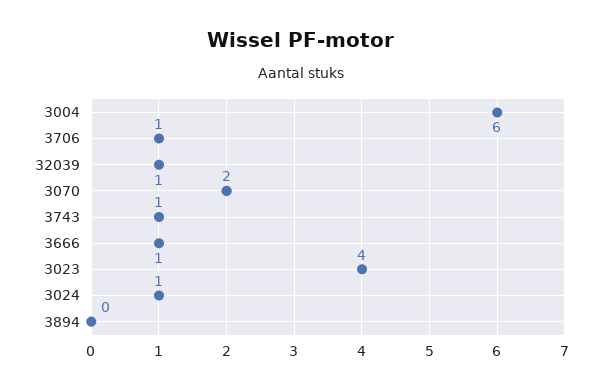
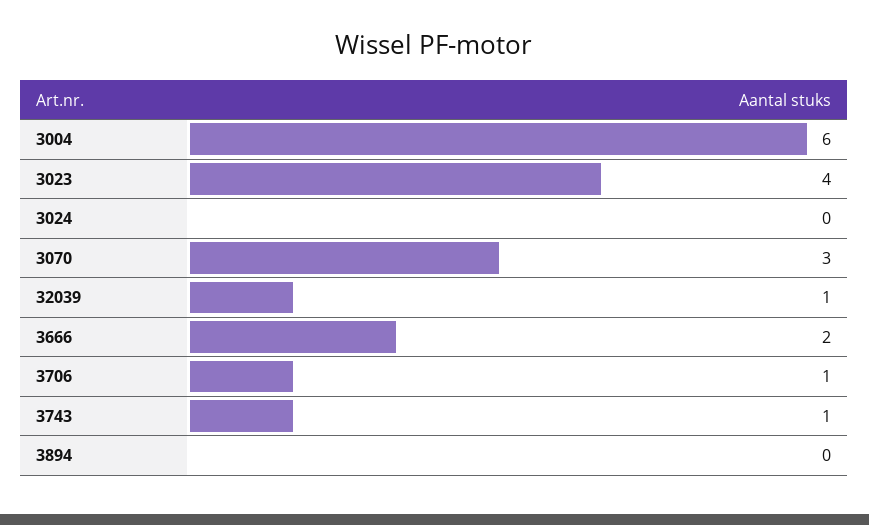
3070: 2 -> 3
3666: 1 -> 2
3024: 1 -> 0

